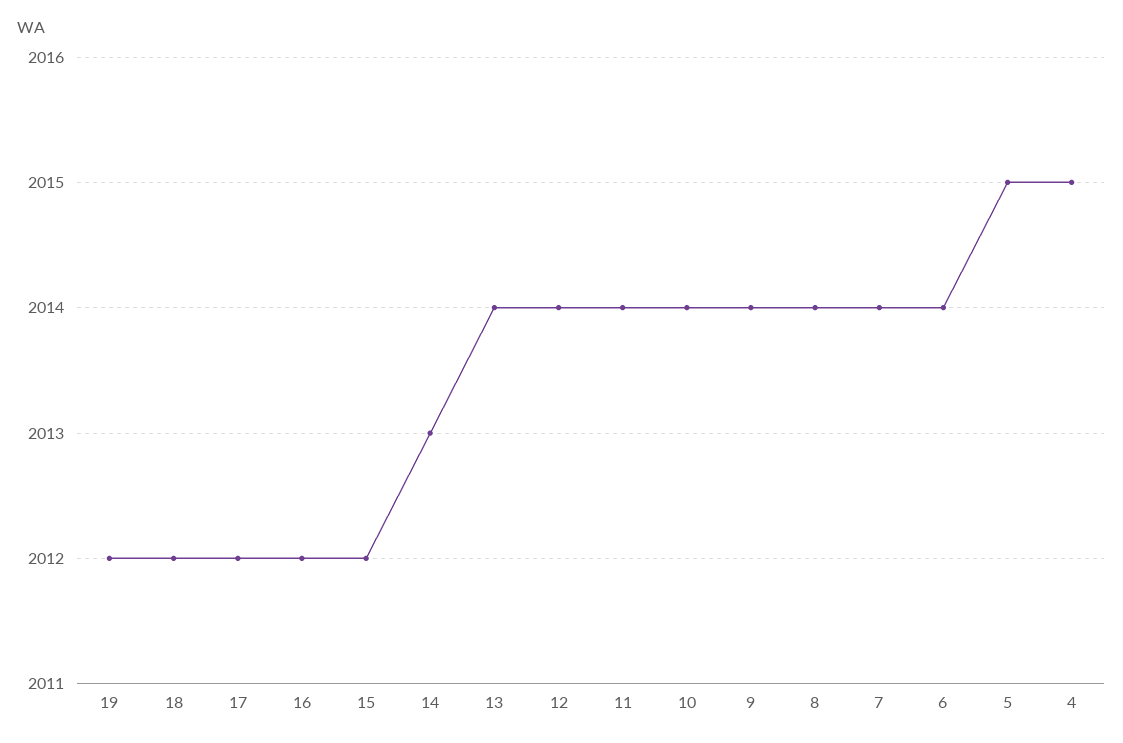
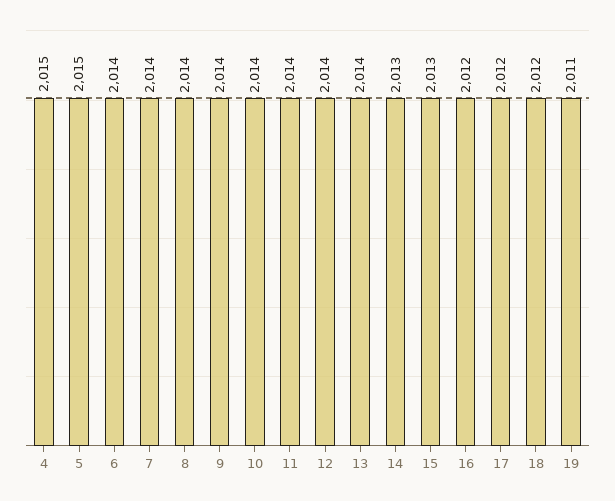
19: 2012 -> 2011
15: 2012 -> 2013

